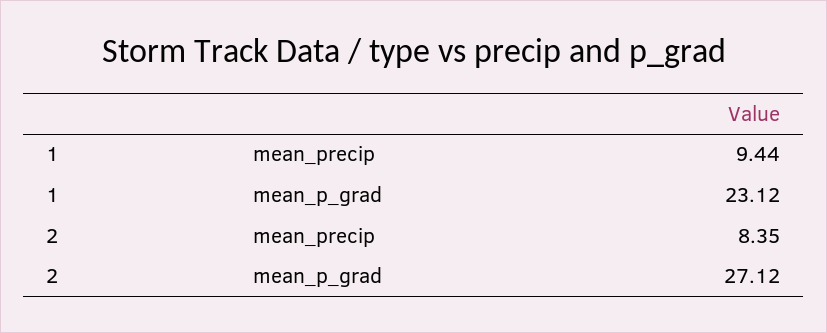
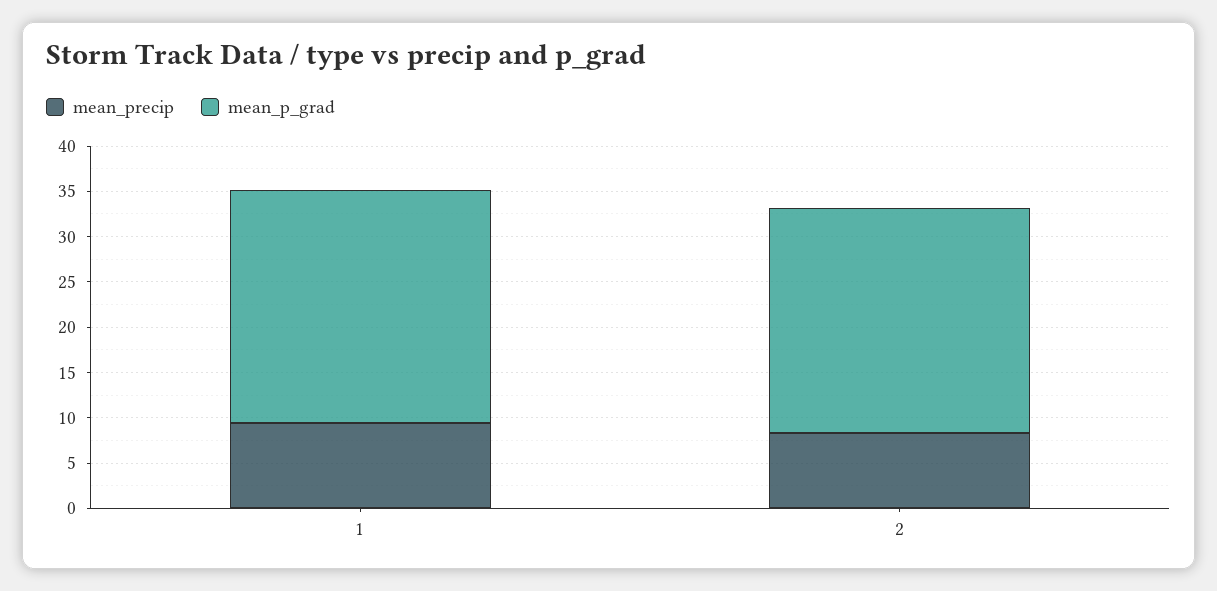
mean_p_grad, 1: 23.12 -> 26
mean_p_grad, 2: 27.12 -> 25

